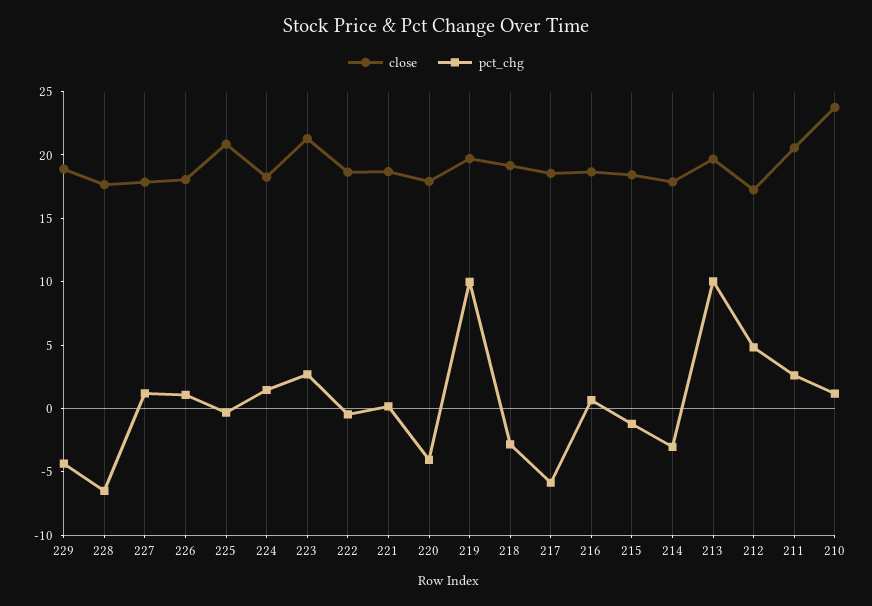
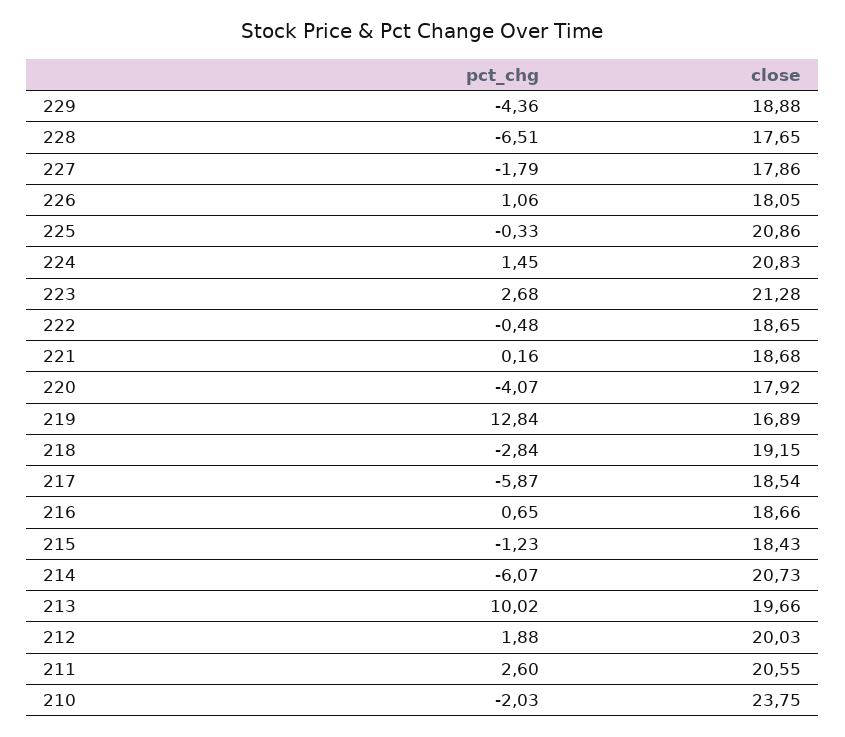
pct_chg, 227: 1 -> -1.79
close, 224: 18 -> 20.83
close, 219: 20 -> 16.89
pct_chg, 219: 10 -> 12.84
close, 214: 18 -> 20.73
pct_chg, 214: -3 -> -6.07
close, 212: 17 -> 20.03
pct_chg, 212: 5 -> 1.88
pct_chg, 210: 1 -> -2.03

